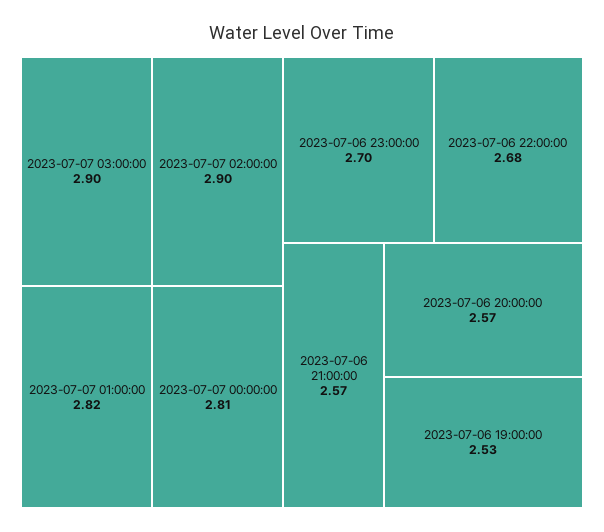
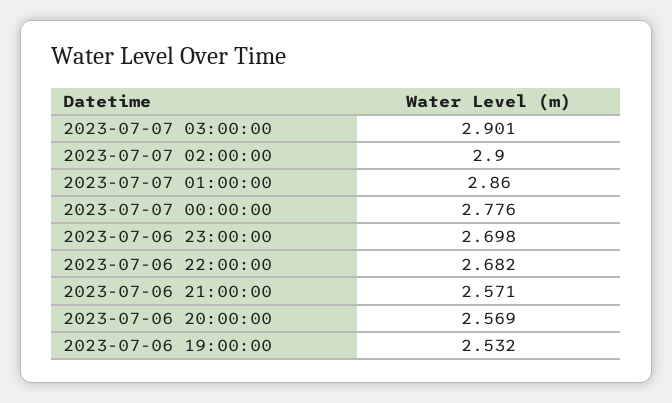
2023-07-07 01:00:00: 2.82 -> 2.86
2023-07-07 00:00:00: 2.81 -> 2.776

